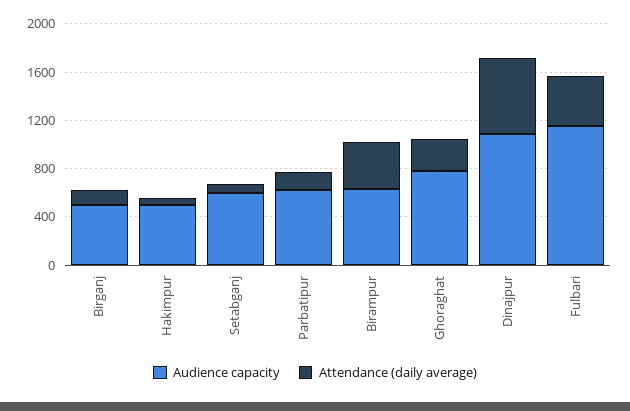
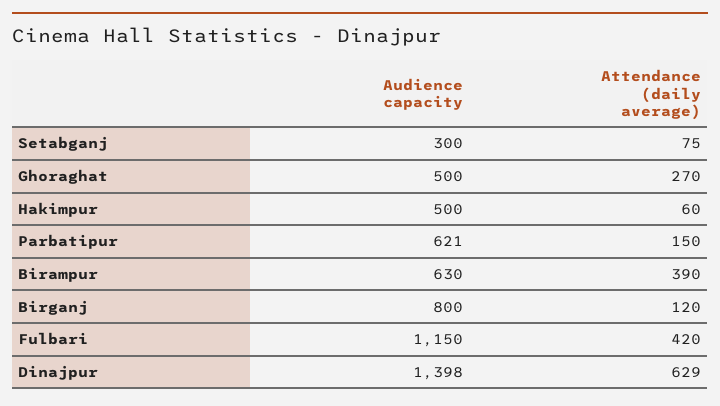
Audience capacity, Birganj: 500 -> 800
Audience capacity, Setabganj: 600 -> 300
Audience capacity, Ghoraghat: 800 -> 500
Audience capacity, Dinajpur: 1100 -> 1398

